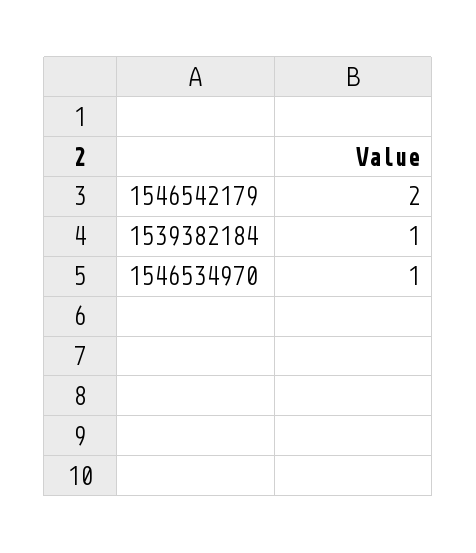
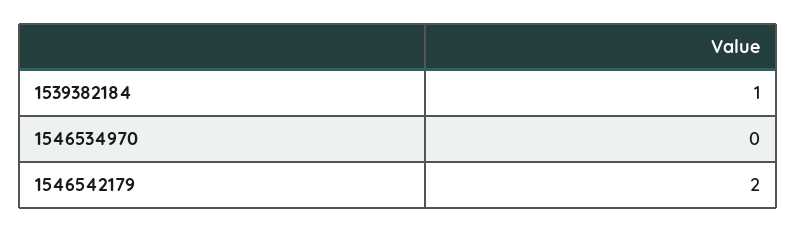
1546534970: 1 -> 0

